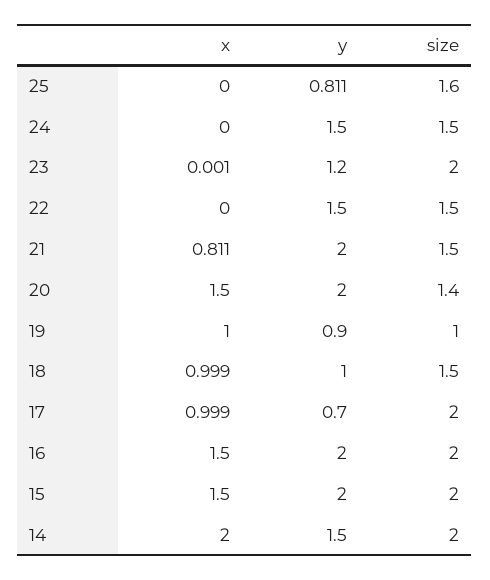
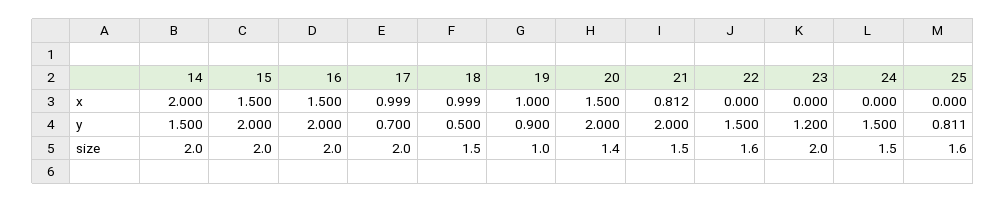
x, 23: 0.001 -> 0
size, 22: 1.5 -> 1.6
x, 21: 0.811 -> 0.812
y, 18: 1 -> 0.5

